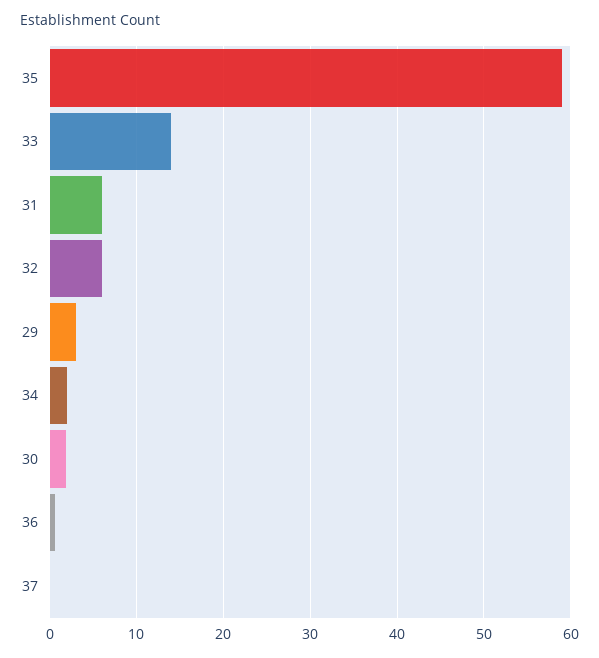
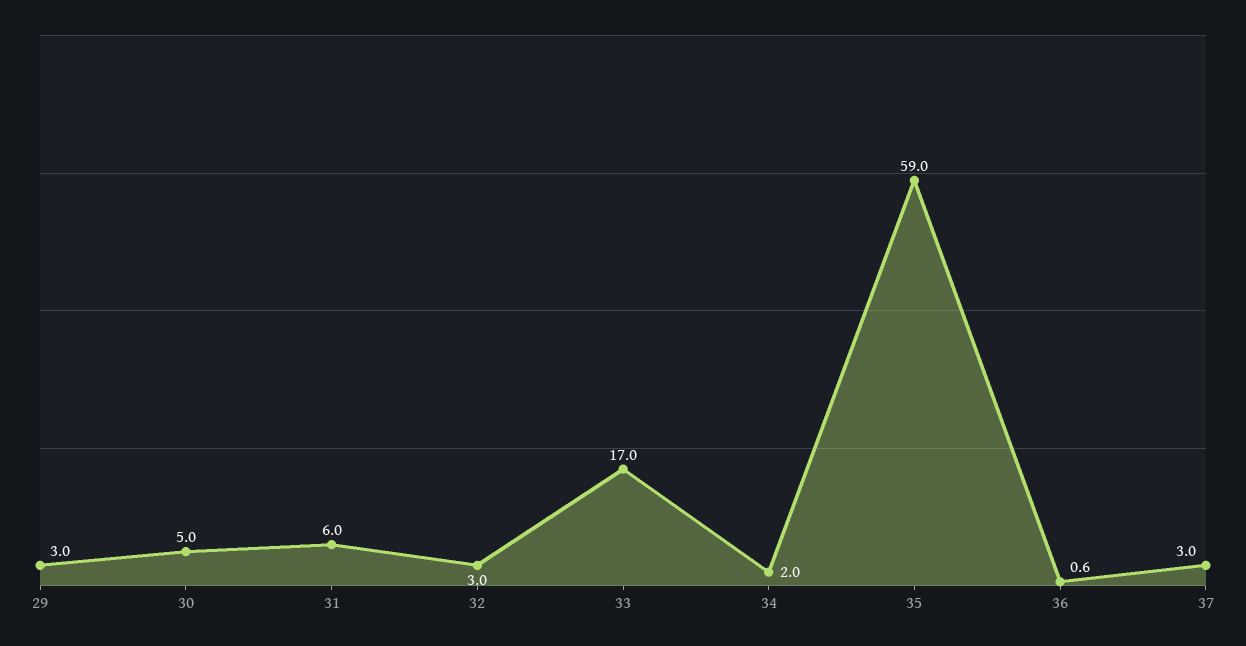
33: 14 -> 17
32: 6 -> 3
30: 2 -> 5
37: 0 -> 3

